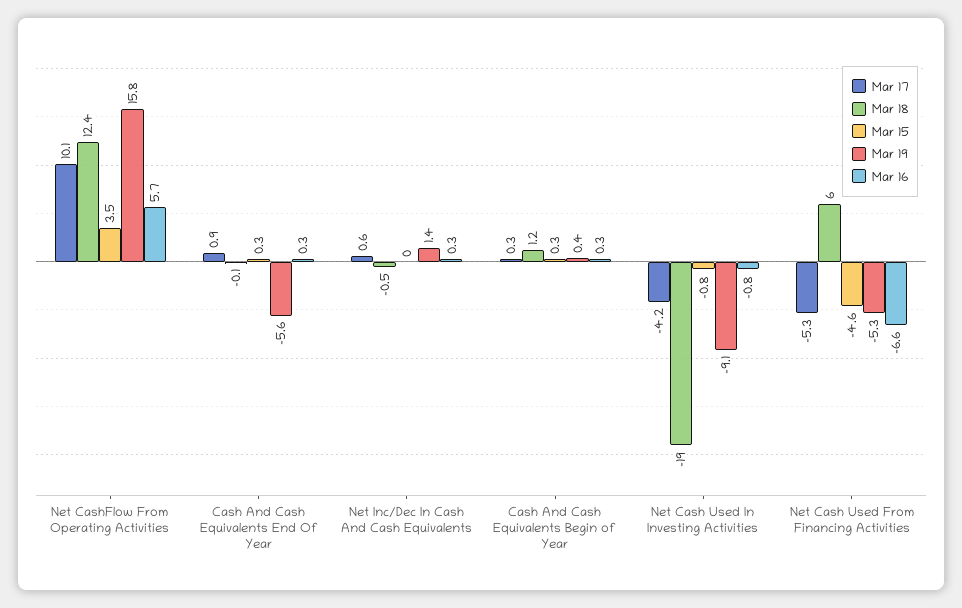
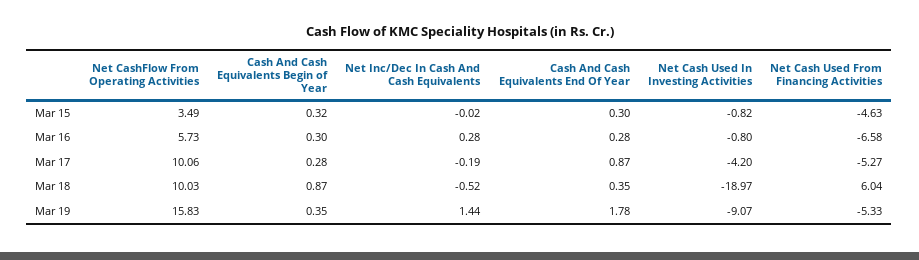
Mar 18, Net CashFlow From Operating Activities: 12.4 -> 10.03
Mar 18, Cash And Cash Equivalents End Of Year: -0.1 -> 0.35
Mar 19, Cash And Cash Equivalents End Of Year: -5.6 -> 1.78
Mar 17, Net Inc/Dec In Cash And Cash Equivalents: 0.6 -> -0.19
Mar 18, Cash And Cash Equivalents Begin of Year: 1.2 -> 0.87

